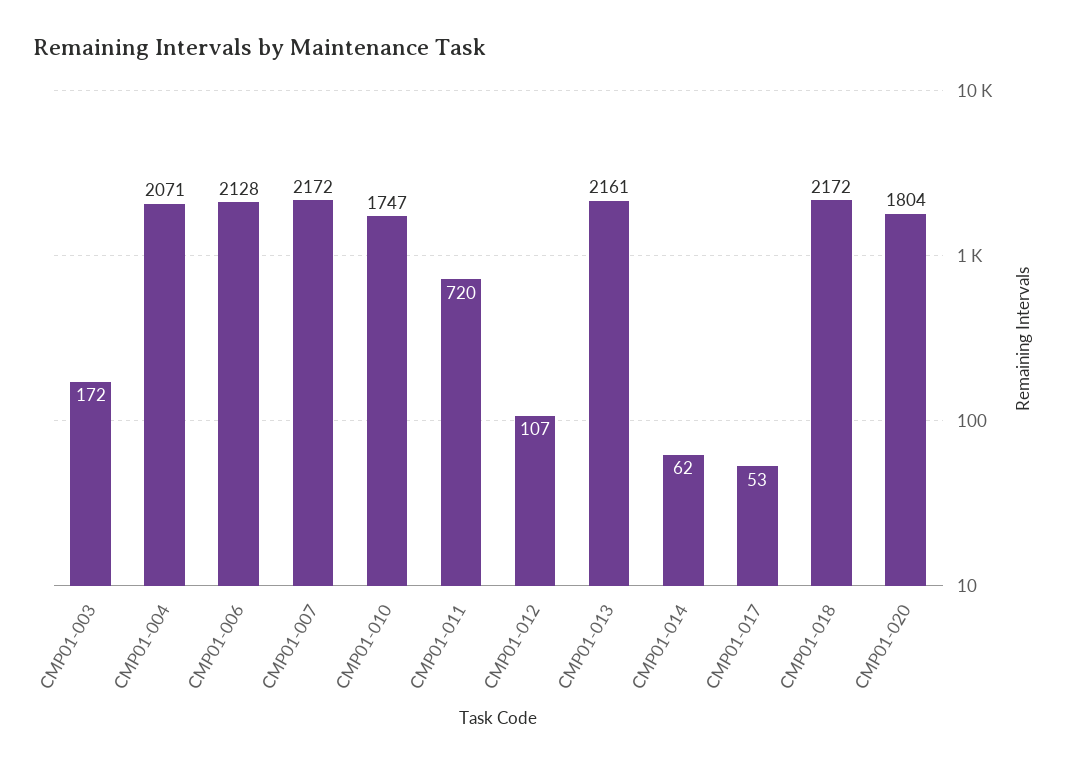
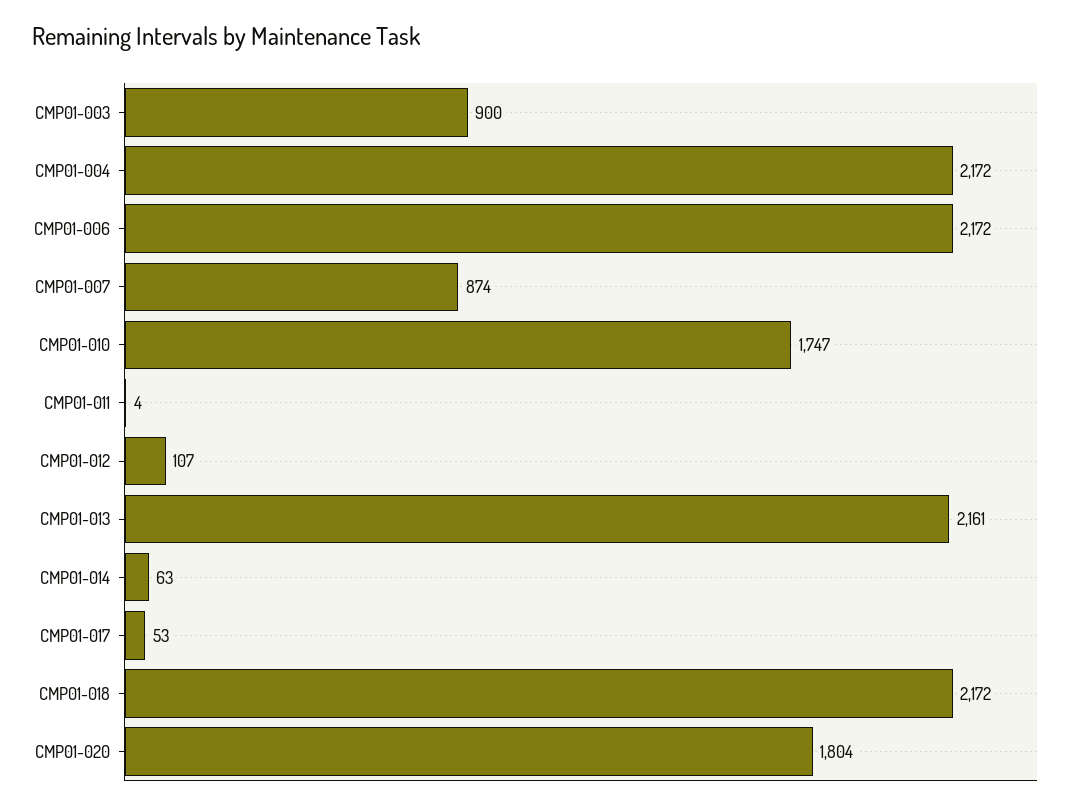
CMP01-003: 172 -> 900
CMP01-004: 2071 -> 2172
CMP01-006: 2128 -> 2172
CMP01-007: 2172 -> 874
CMP01-011: 720 -> 4
CMP01-014: 62 -> 63

